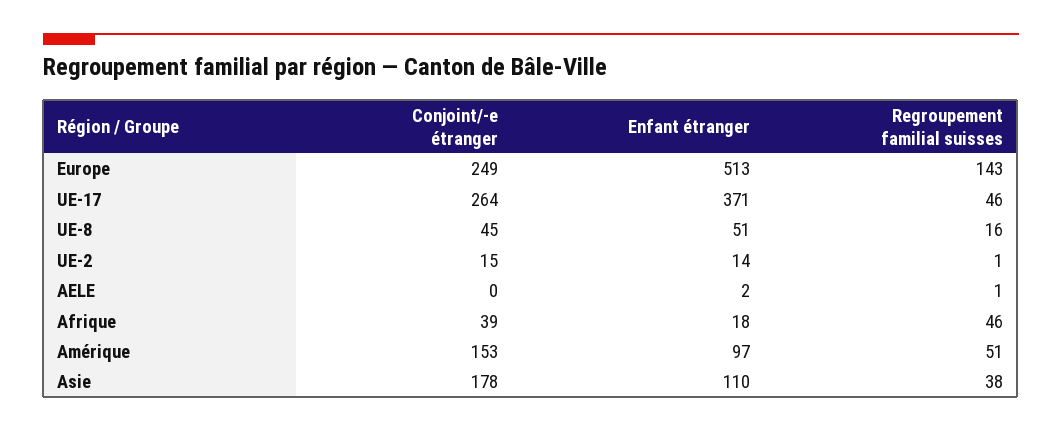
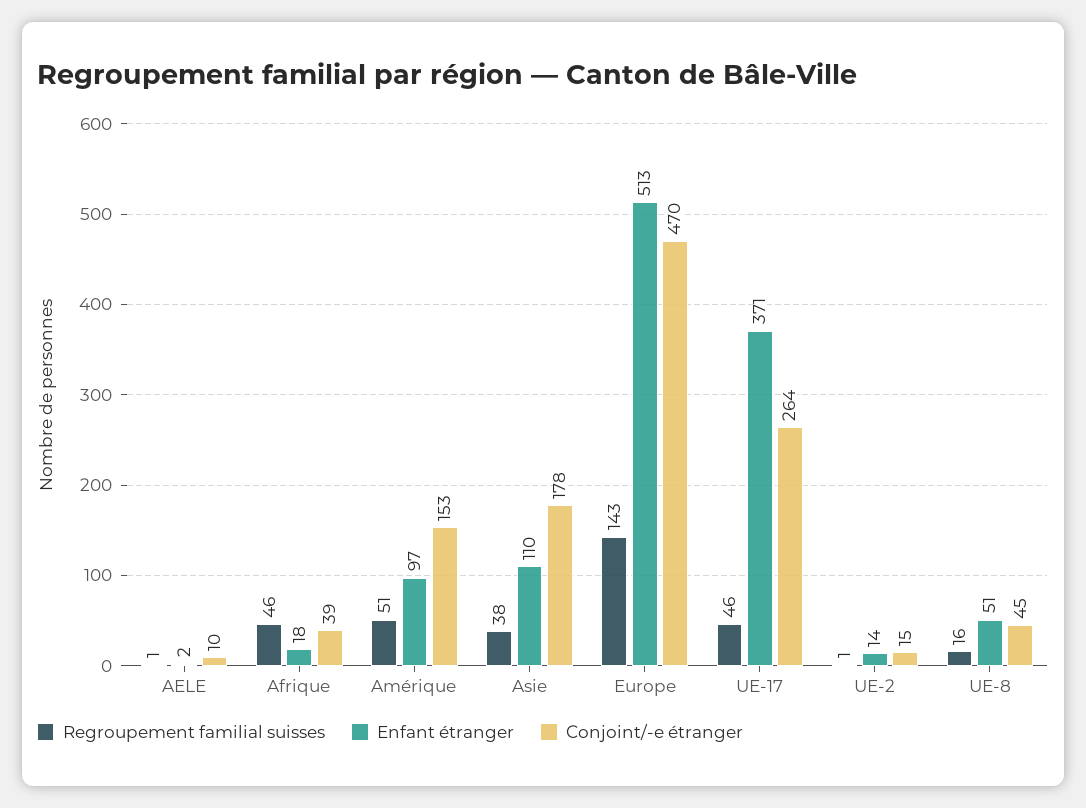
Conjoint/-e étranger, Europe: 249 -> 470
Conjoint/-e étranger, AELE: 0 -> 10

